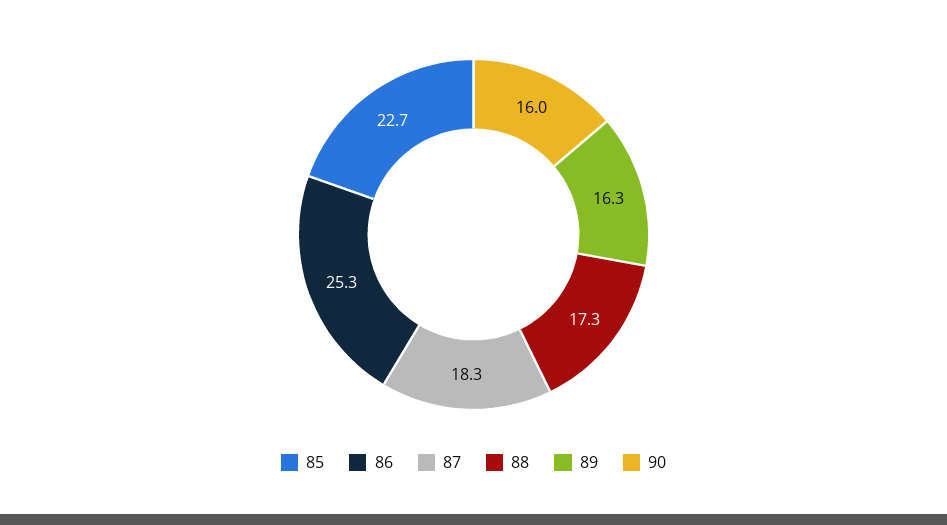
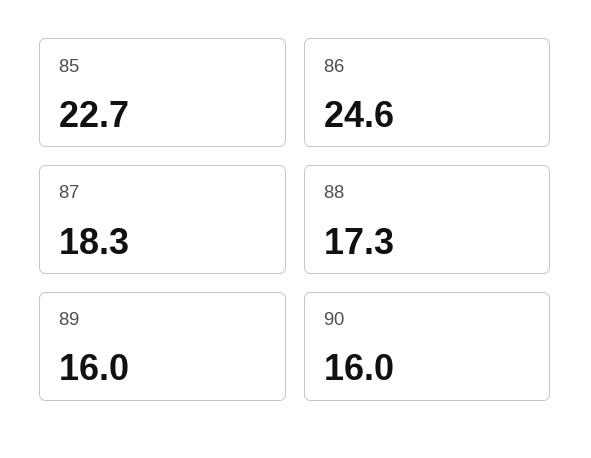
86: 25.3 -> 24.6
89: 16.3 -> 16

